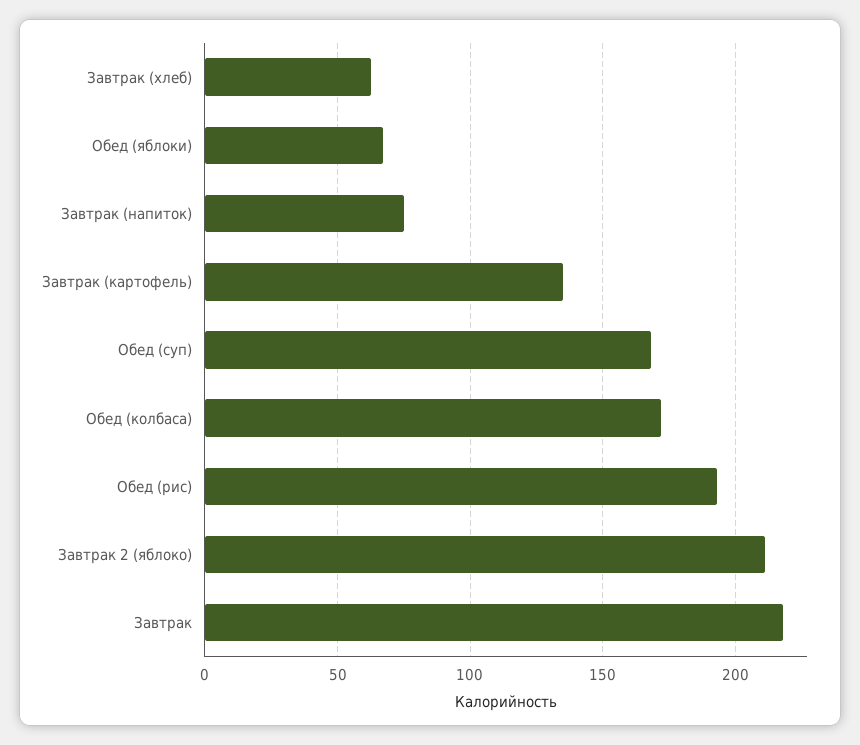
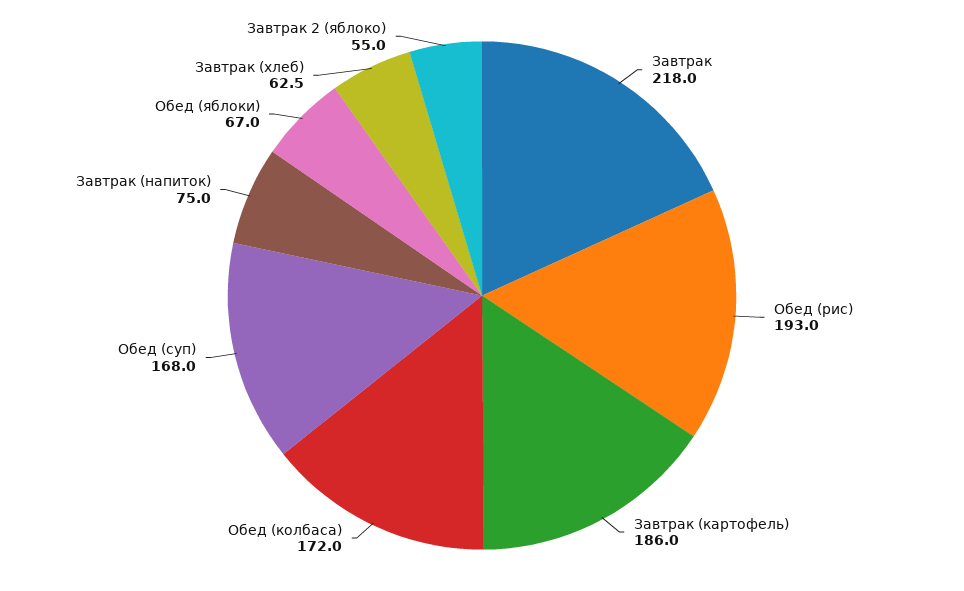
Завтрак (картофель): 135 -> 186
Завтрак 2 (яблоко): 210 -> 55

